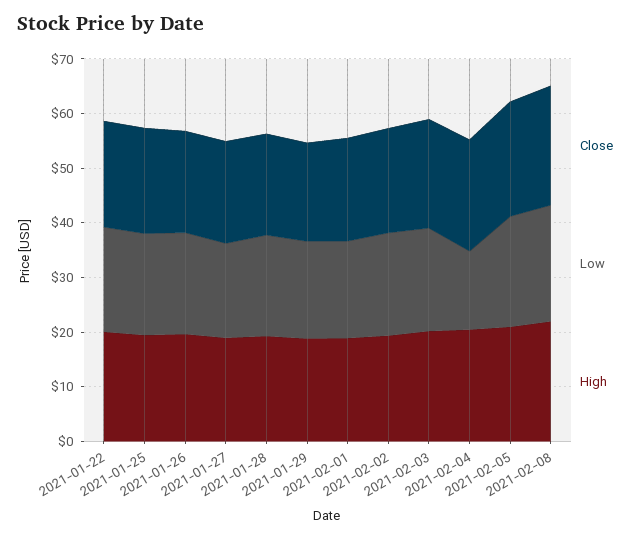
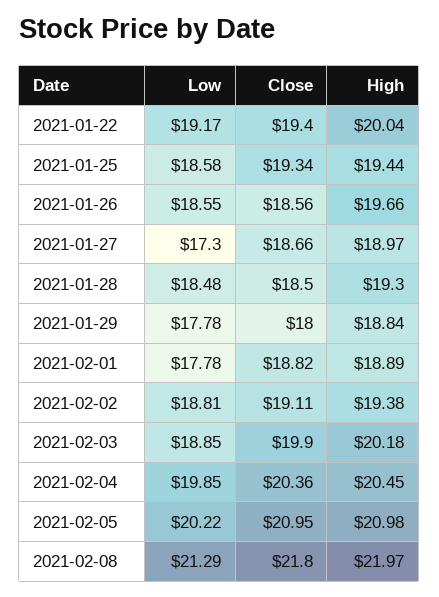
Low, 2021-02-04: 14 -> 19.85

